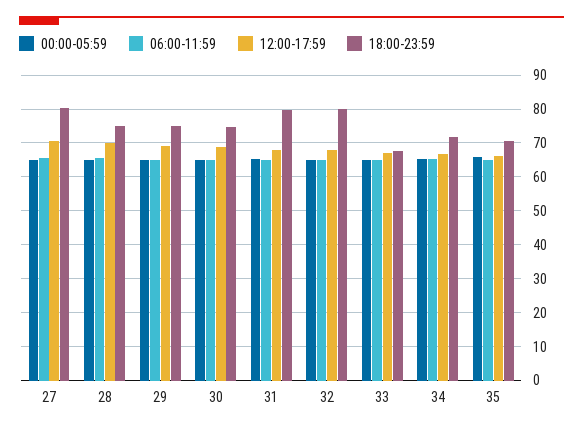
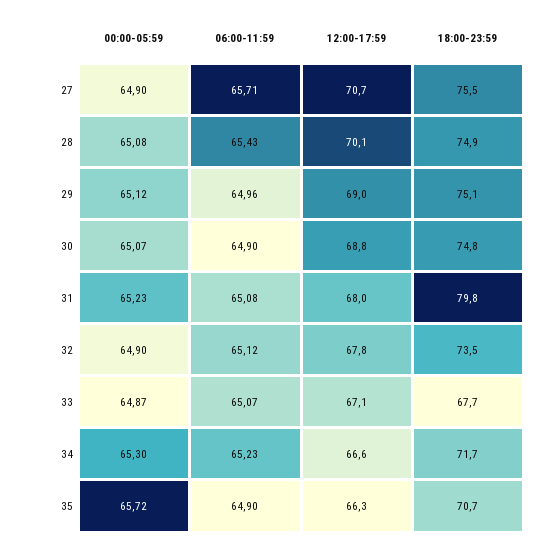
18:00-23:59, 27: 80 -> 75.5
18:00-23:59, 32: 80 -> 73.5

